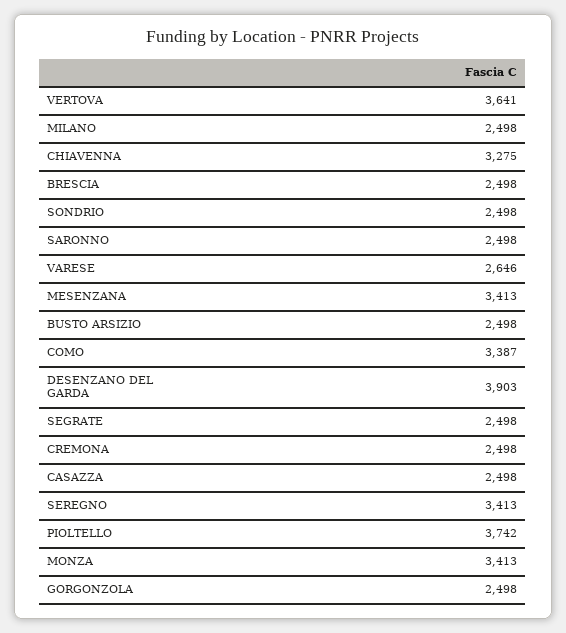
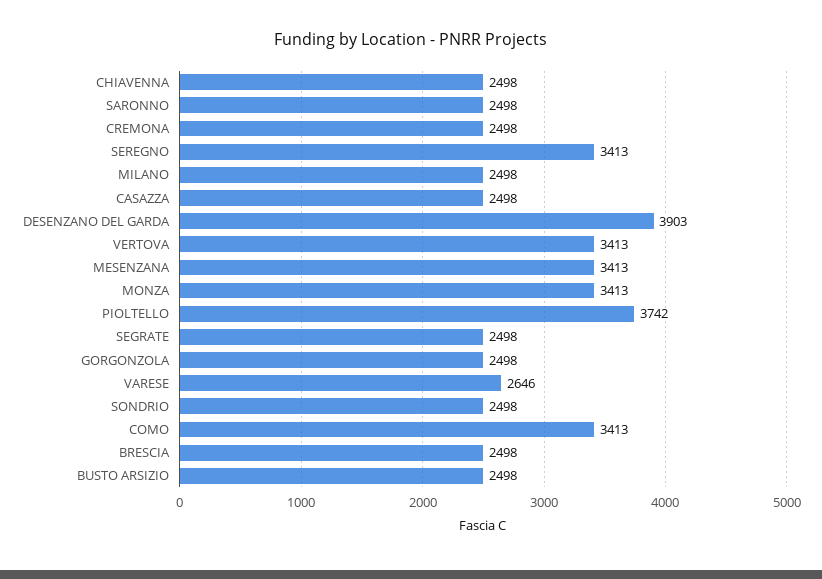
VERTOVA: 3641 -> 3413
CHIAVENNA: 3275 -> 2498
COMO: 3387 -> 3413

